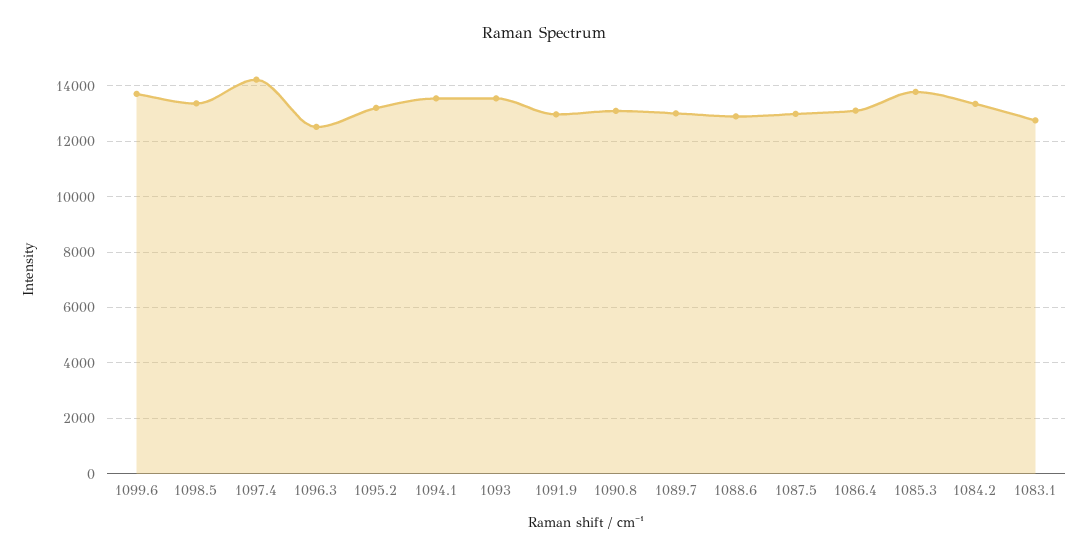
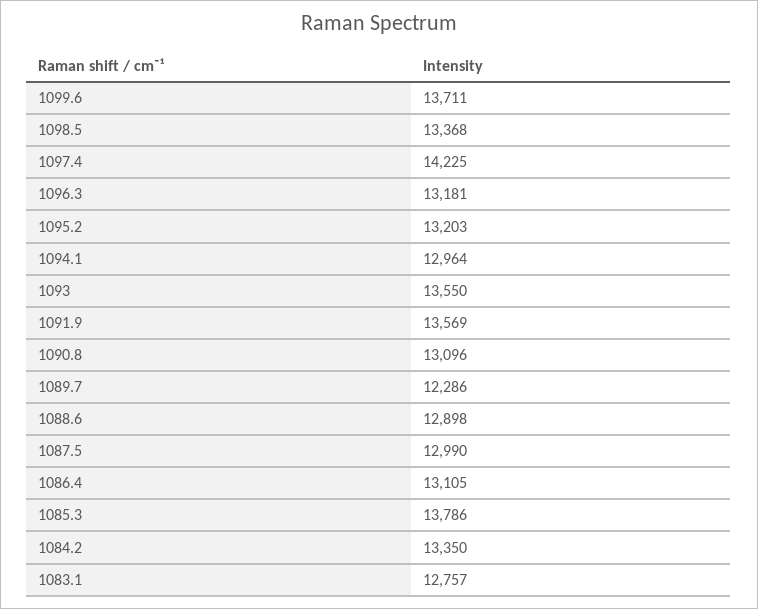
1096.3: 12500 -> 13181
1094.1: 13500 -> 12964
1091.9: 13000 -> 13569
1089.7: 13000 -> 12286

